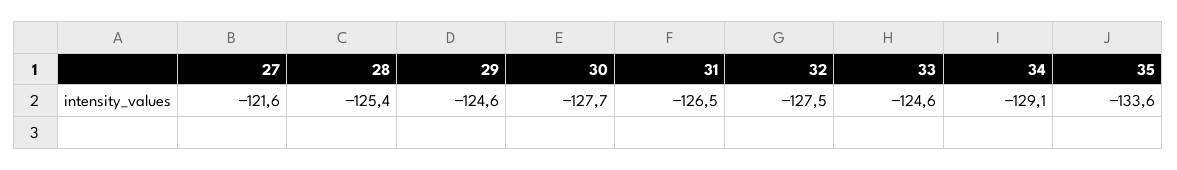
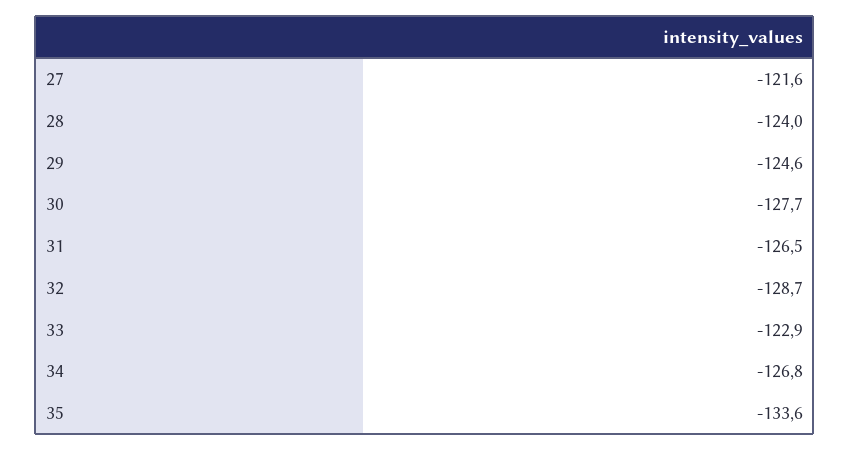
28: -125.4 -> -124
32: -127.5 -> -128.7
33: -124.6 -> -122.9
34: -129.1 -> -126.8

